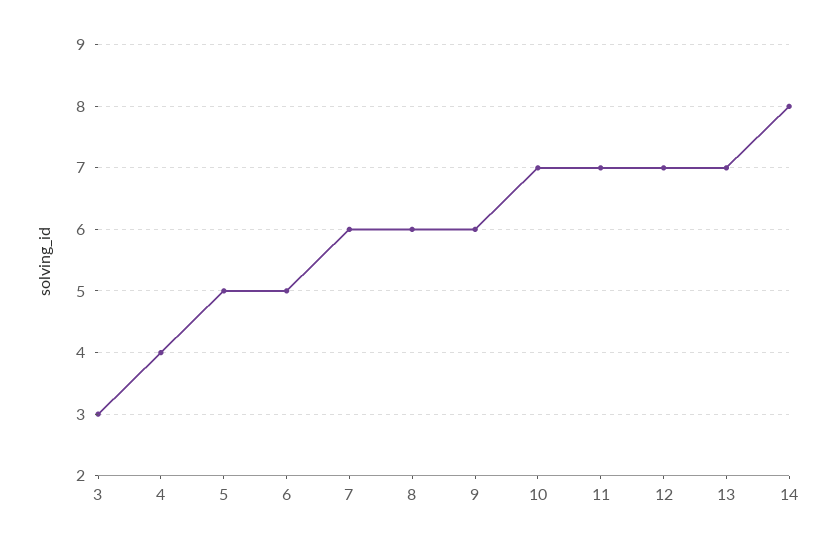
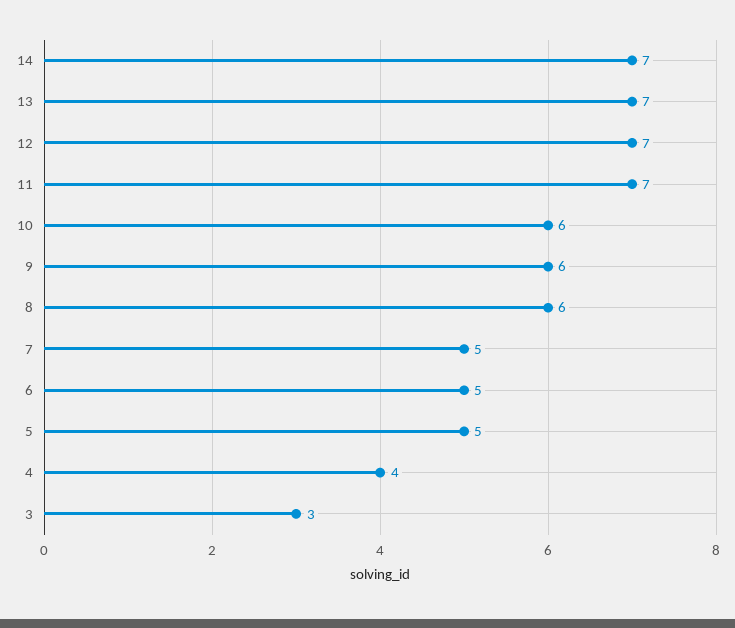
7: 6 -> 5
10: 7 -> 6
14: 8 -> 7

